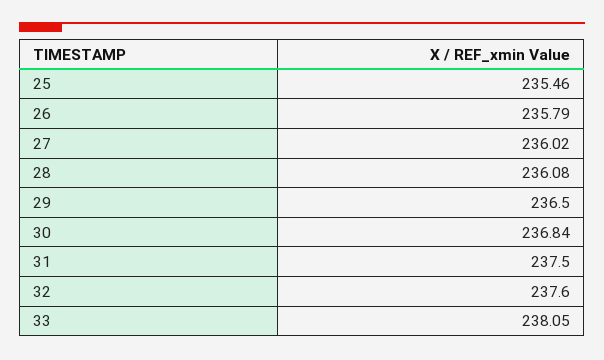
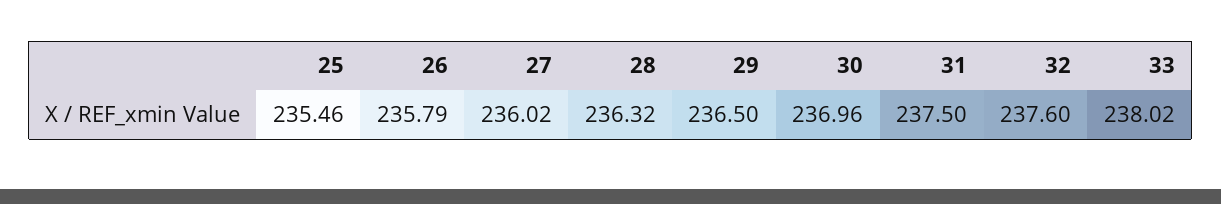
28: 236.08 -> 236.32
30: 236.84 -> 236.96
33: 238.05 -> 238.02

